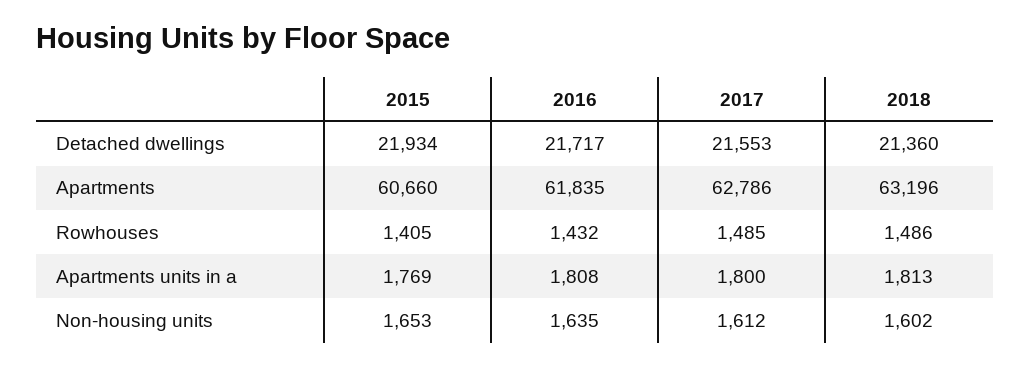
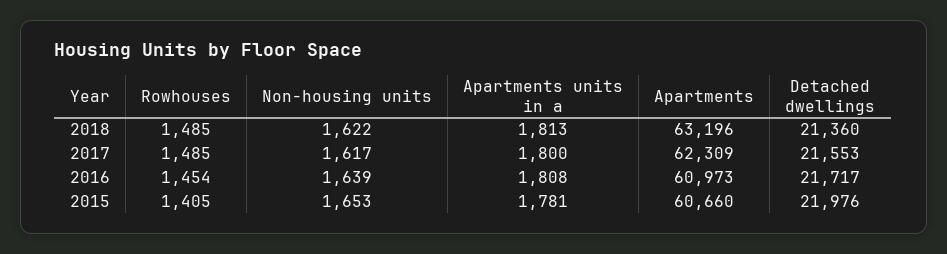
2015, Detached dwellings: 21934 -> 21976
2016, Apartments: 61835 -> 60973
2017, Apartments: 62786 -> 62309
2016, Rowhouses: 1432 -> 1454
2018, Rowhouses: 1486 -> 1485
2015, Apartments units in a: 1769 -> 1781
2016, Non-housing units: 1635 -> 1639
2017, Non-housing units: 1612 -> 1617
2018, Non-housing units: 1602 -> 1622

